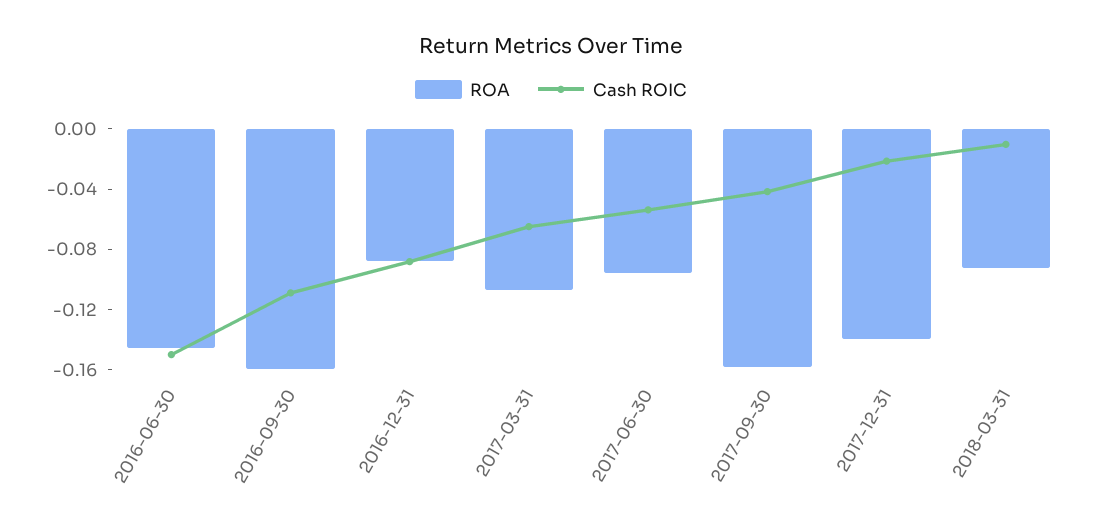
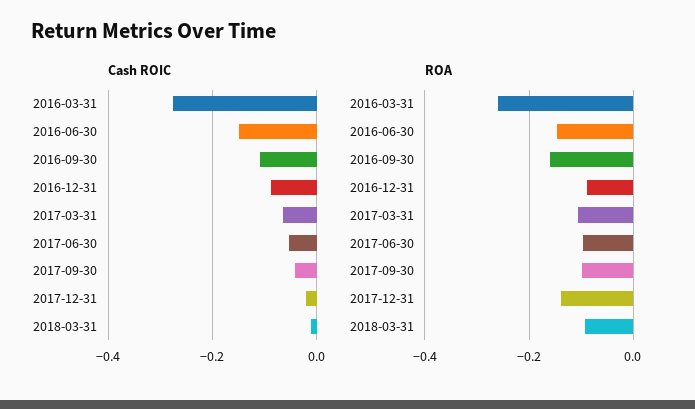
ROA, 2017-09-30: -0.16 -> -0.1
Cash ROIC, 2016-03-31: none -> -0.28
ROA, 2016-03-31: none -> -0.26

